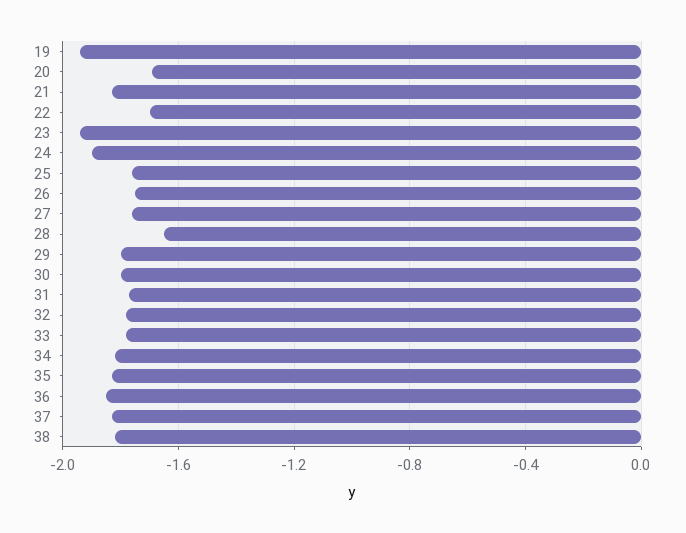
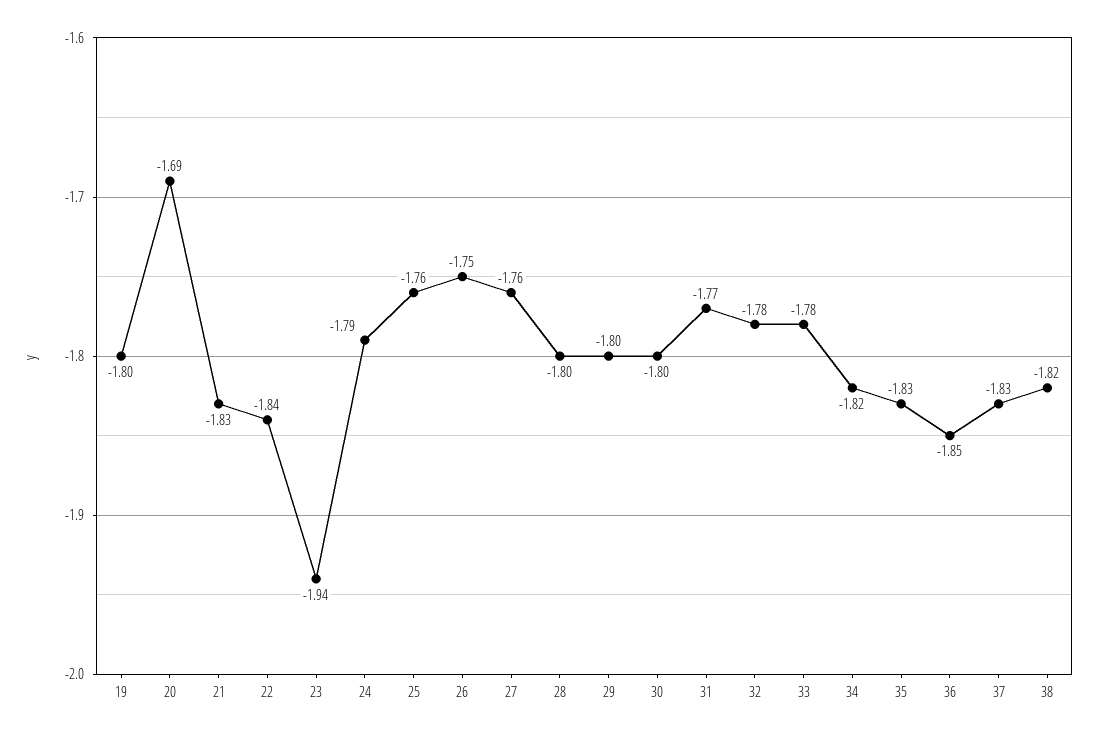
19: -1.95 -> -1.8
22: -1.7 -> -1.84
24: -1.9 -> -1.79
28: -1.65 -> -1.8

